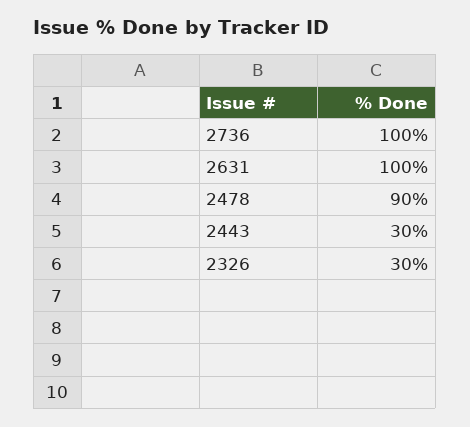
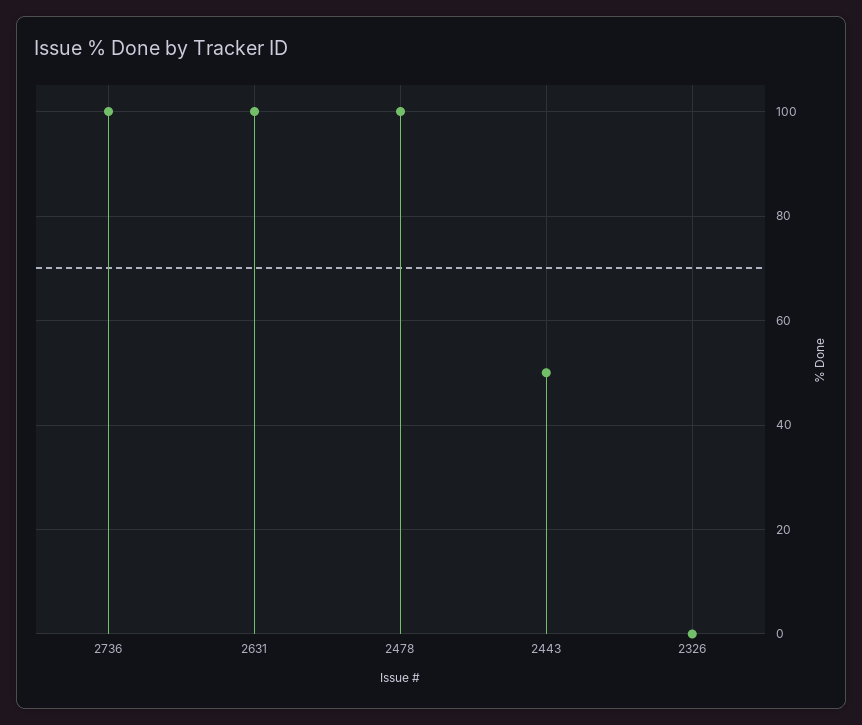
2478: 90 -> 100
2443: 30 -> 50
2326: 30 -> 0

